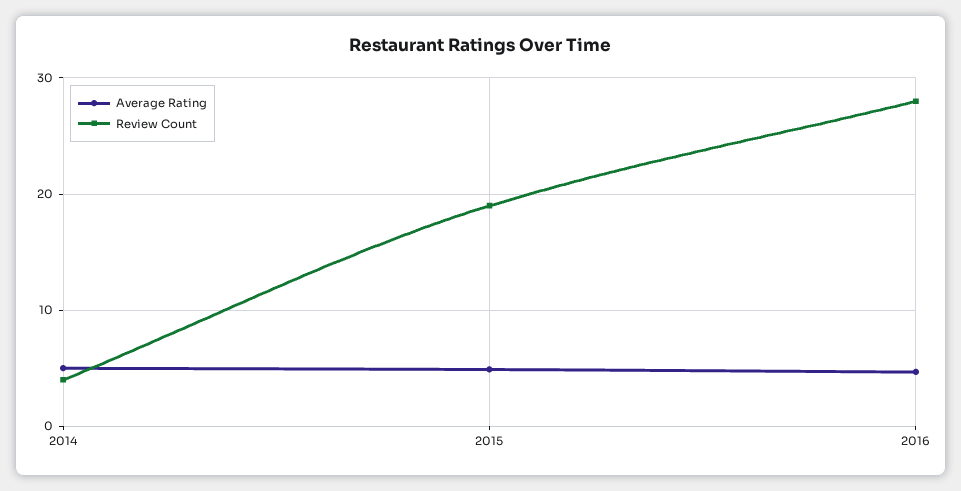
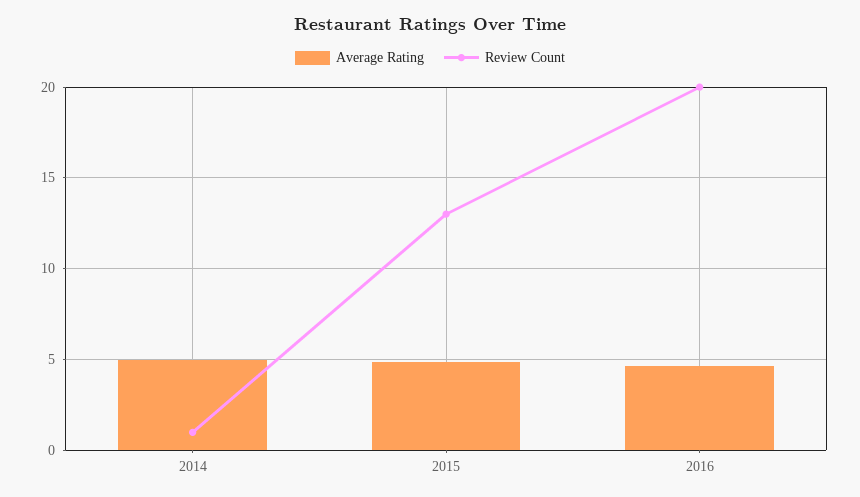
Review Count, 2014: 4 -> 1
Review Count, 2015: 19 -> 13
Review Count, 2016: 28 -> 20

